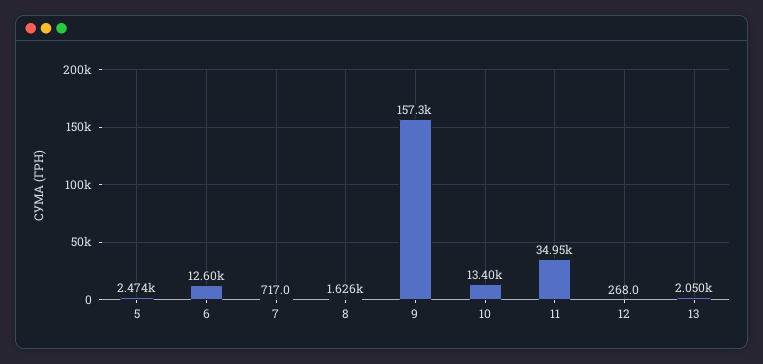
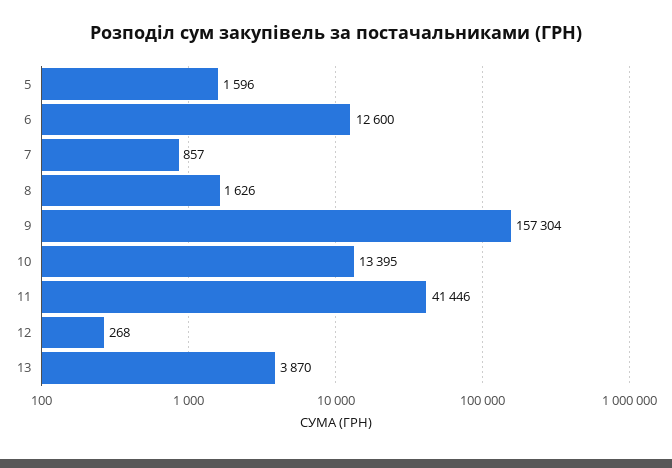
5: 2474 -> 1596
7: 717 -> 857
11: 34950 -> 41446
13: 2050 -> 3870

